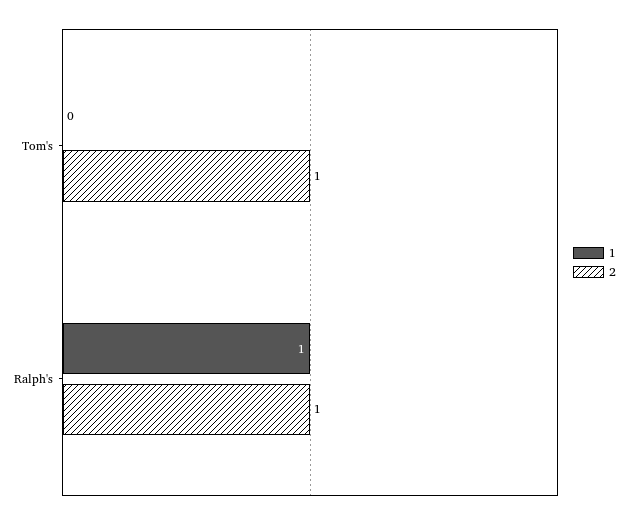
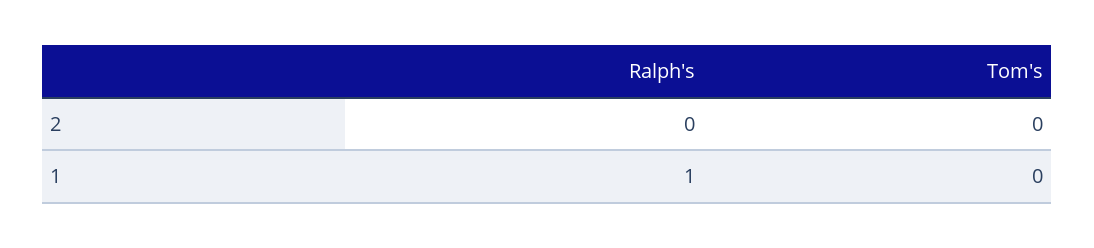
2, Tom's: 1 -> 0
2, Ralph's: 1 -> 0

